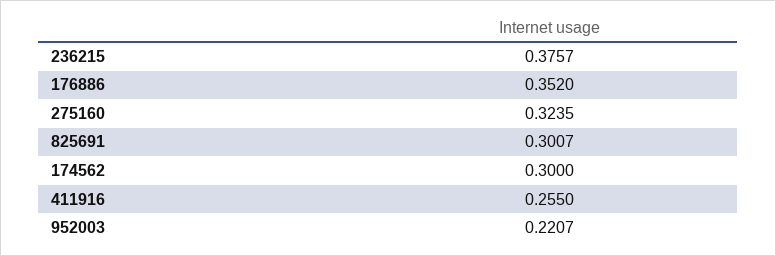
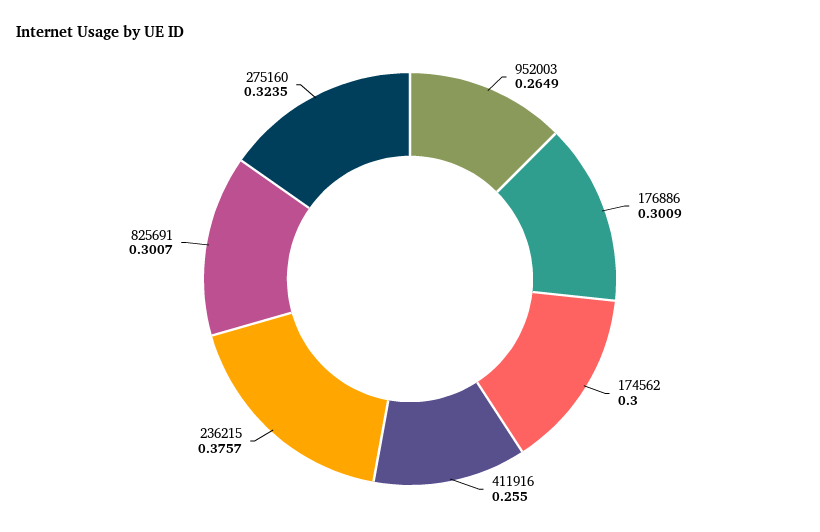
176886: 0.352 -> 0.3009
952003: 0.2207 -> 0.2649

